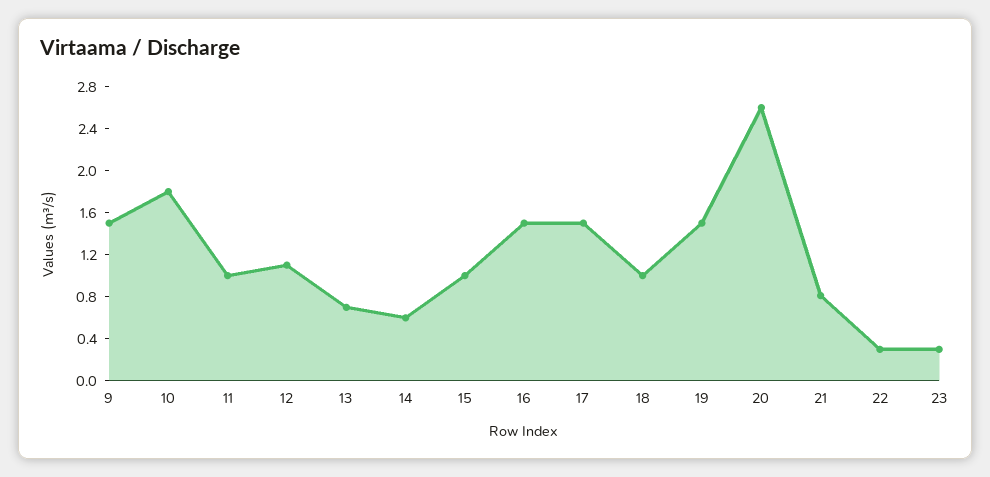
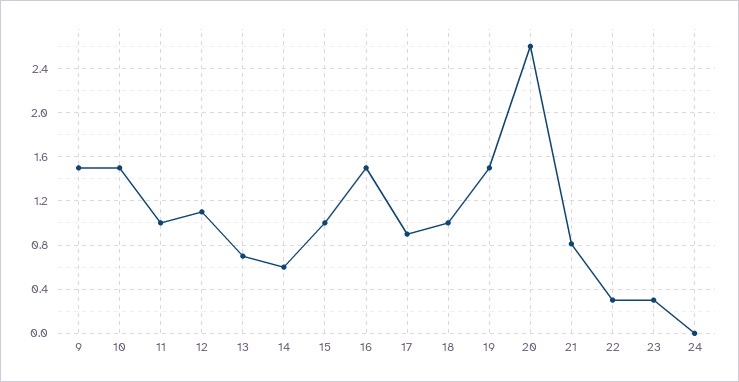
10: 1.8 -> 1.5
17: 1.5 -> 0.9
24: none -> 0

